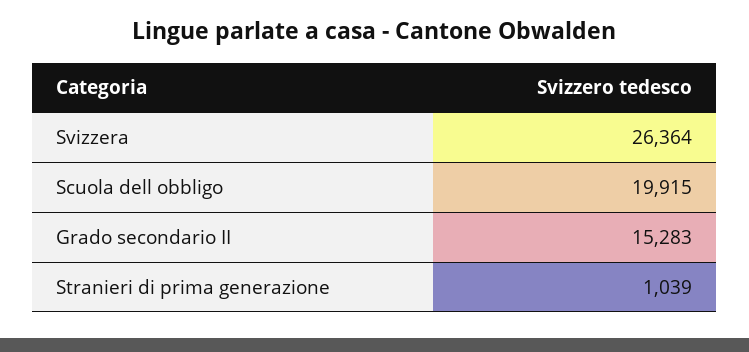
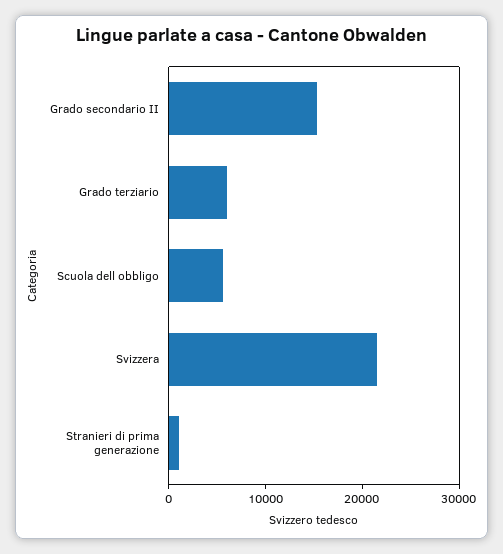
Svizzera: 26364 -> 22000
Scuola dell obbligo: 19915 -> 6000
Grado terziario: none -> 6000

